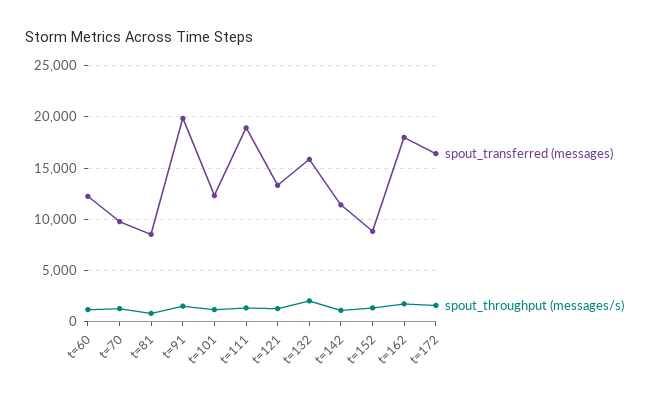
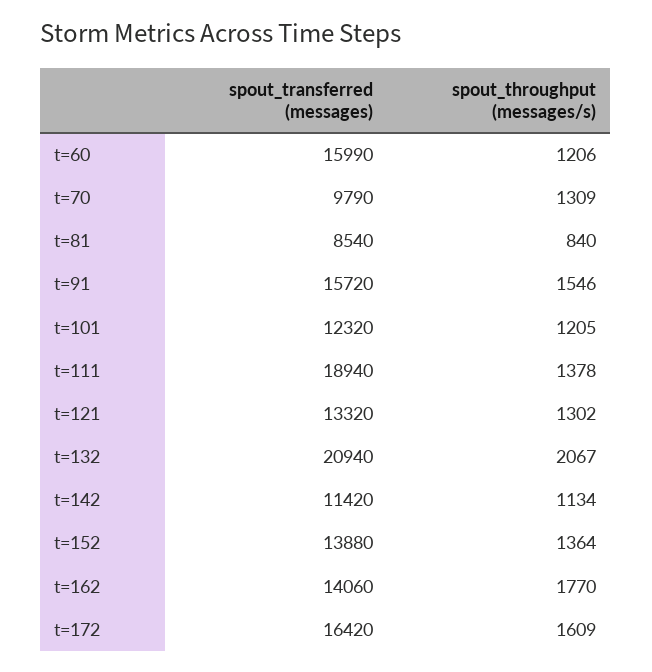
spout_transferred (messages), t=60: 12000 -> 15990
spout_transferred (messages), t=91: 20000 -> 15720
spout_transferred (messages), t=132: 16000 -> 20940
spout_transferred (messages), t=152: 9000 -> 13880
spout_transferred (messages), t=162: 18000 -> 14060

